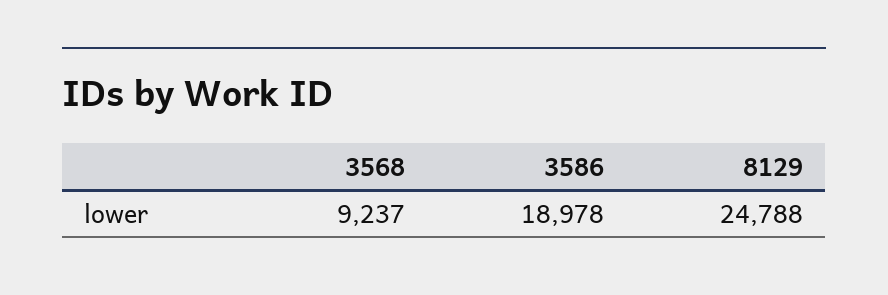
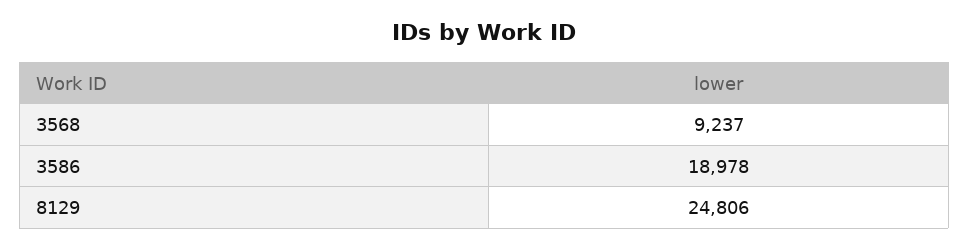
8129: 24788 -> 24806

